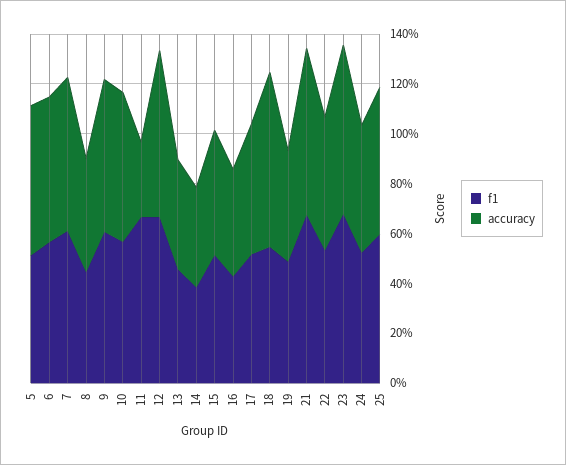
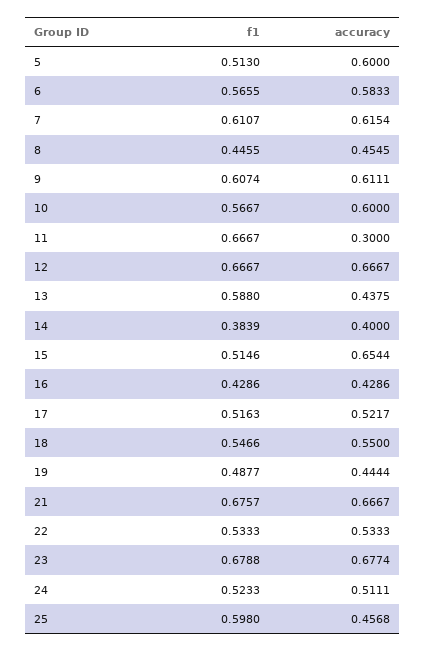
f1, 13: 0.45 -> 0.588
accuracy, 15: 0.5 -> 0.6544
accuracy, 18: 0.7 -> 0.55
accuracy, 25: 0.6 -> 0.4568

